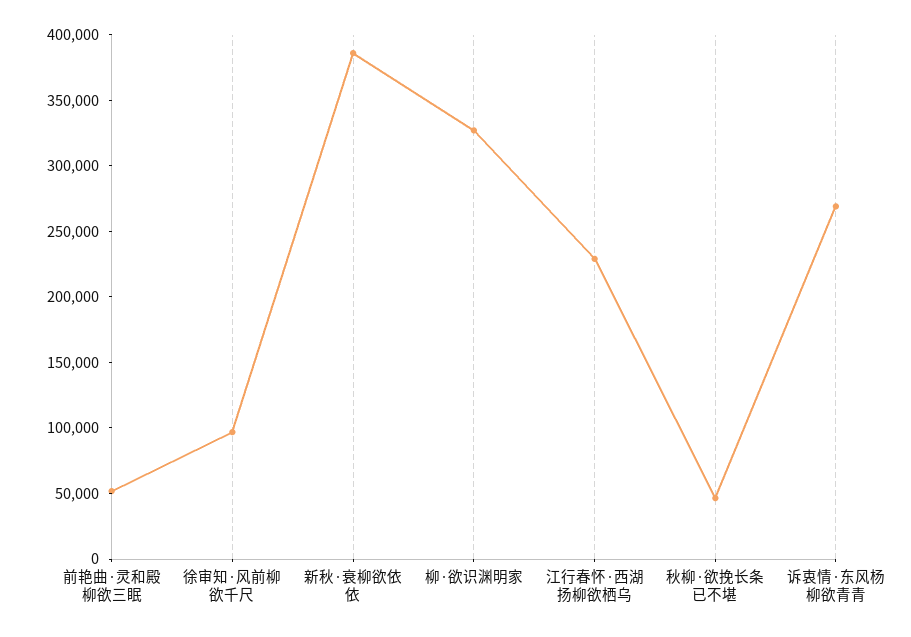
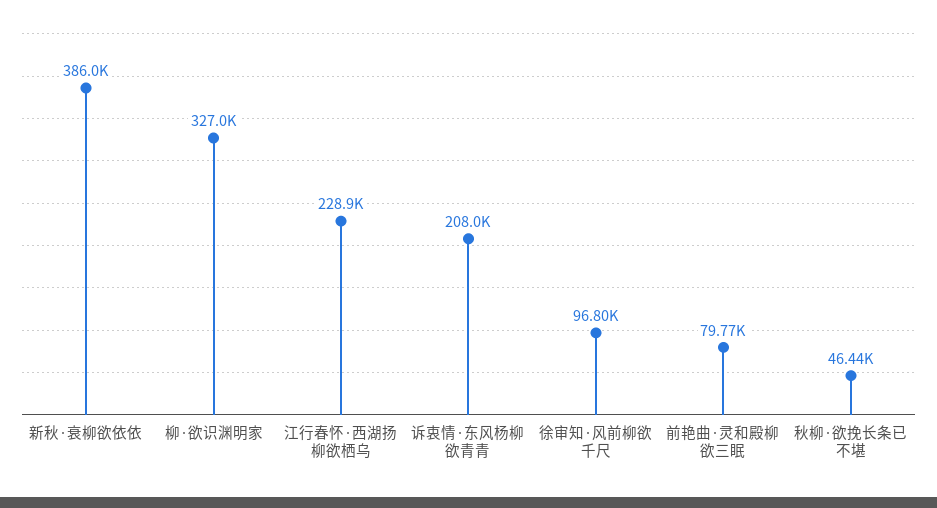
前艳曲·灵和殿柳欲三眠: 50000 -> 79770
诉衷情·东风杨柳欲青青: 270000 -> 208000

